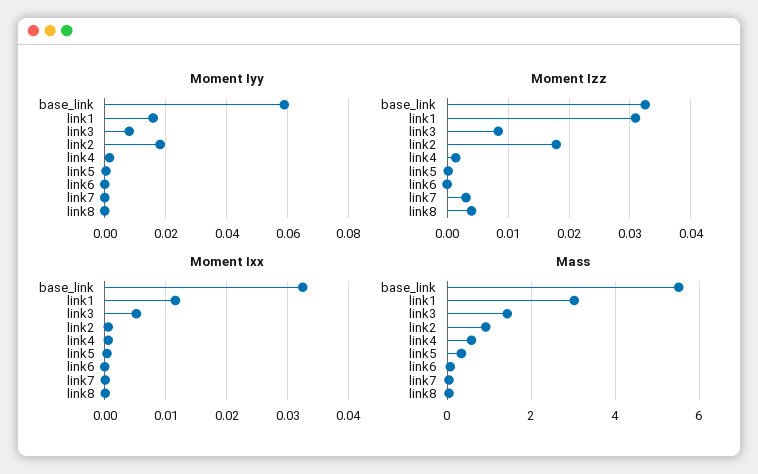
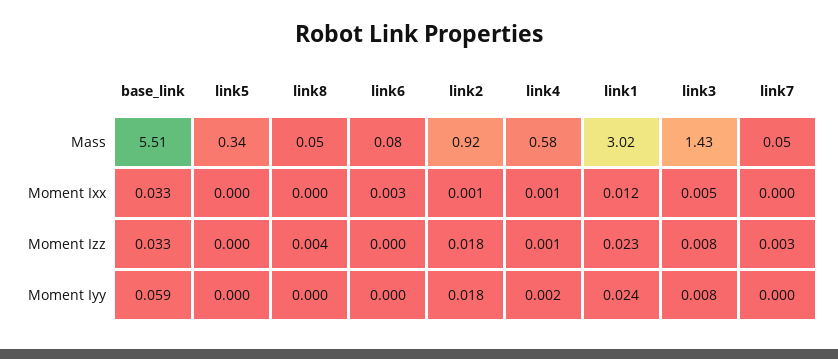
Moment Iyy, link1: 0.016 -> 0.024
Moment Izz, link1: 0.031 -> 0.023
Moment Ixx, link6: 0 -> 0.003

